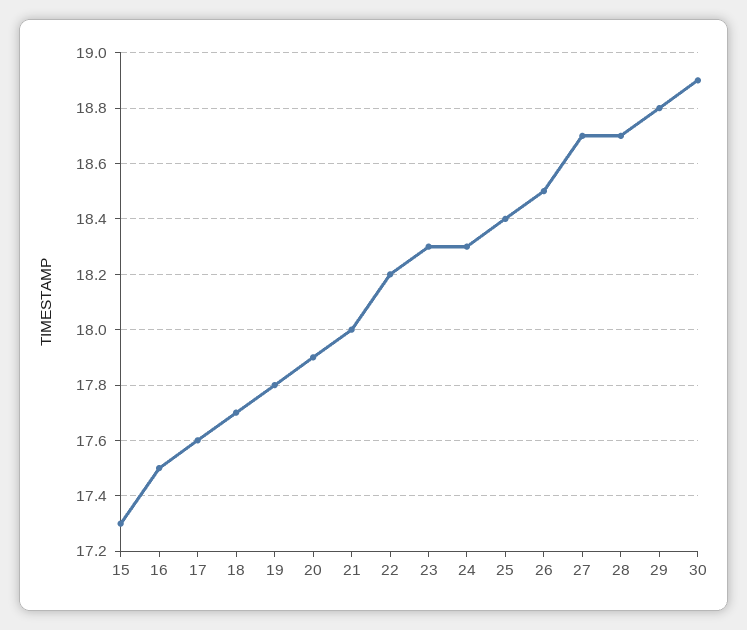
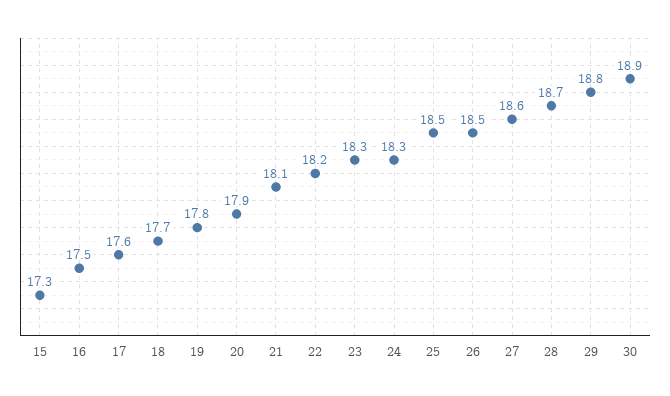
21: 18 -> 18.1
25: 18.4 -> 18.5
27: 18.7 -> 18.6

